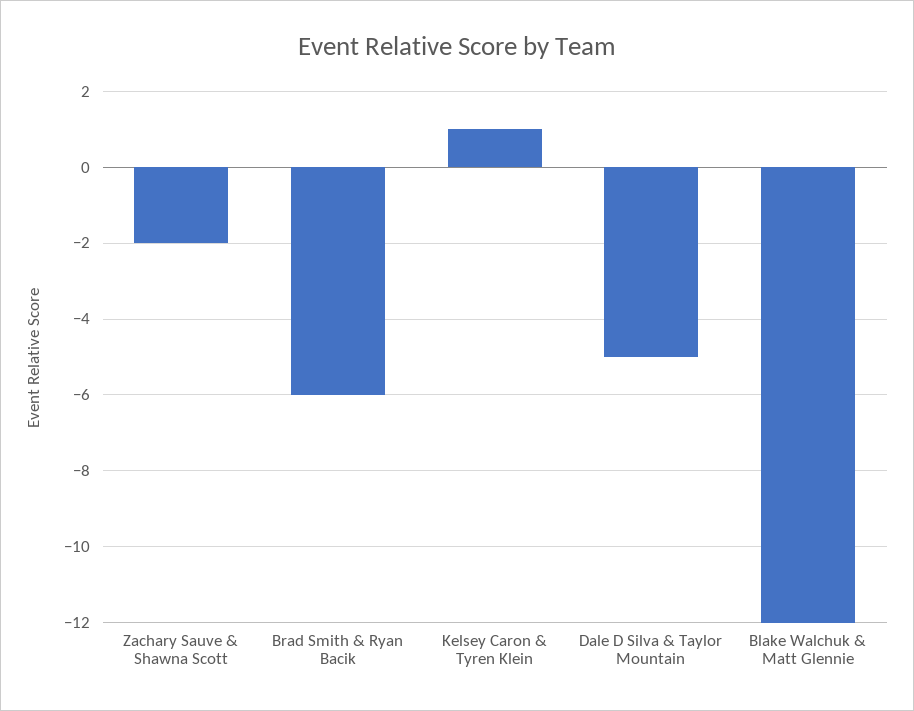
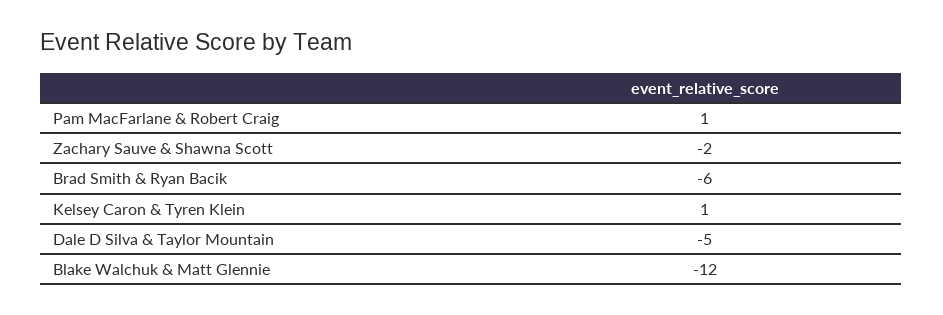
Pam MacFarlane & Robert Craig: none -> 1

